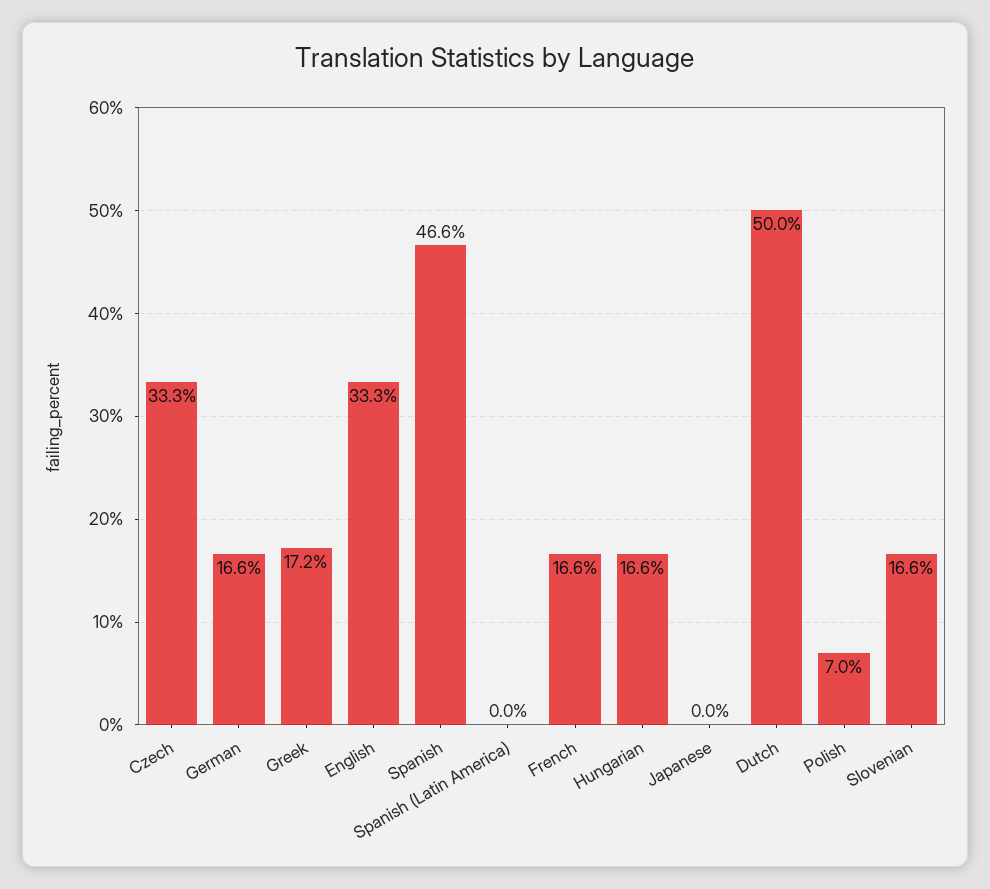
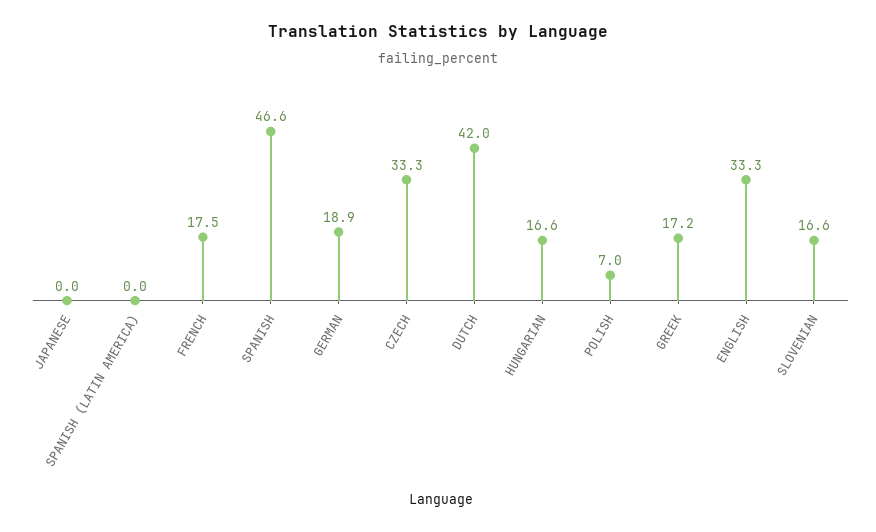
German: 16.6 -> 18.9
French: 16.6 -> 17.5
Dutch: 50 -> 42

